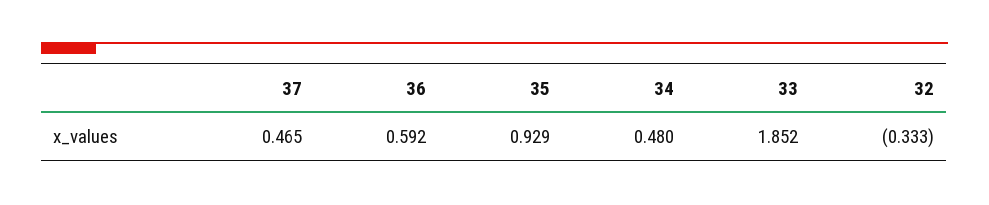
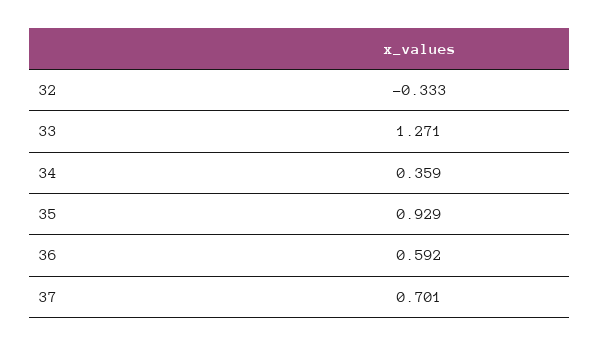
37: 0.465 -> 0.701
34: 0.48 -> 0.359
33: 1.852 -> 1.271

